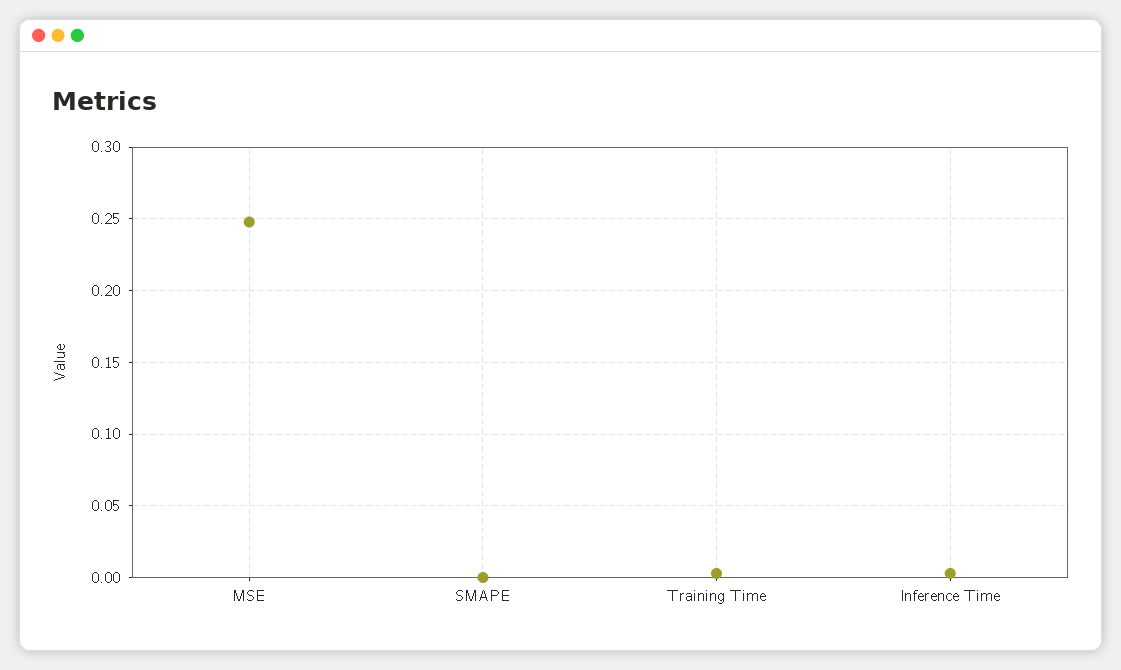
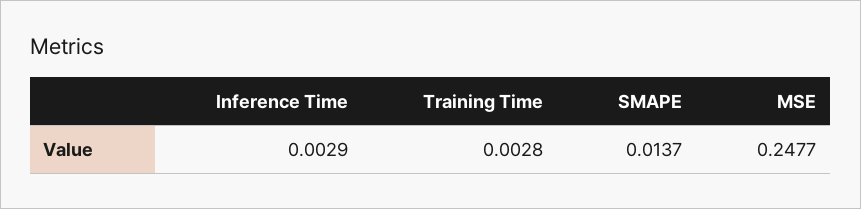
SMAPE: 0 -> 0.0137

